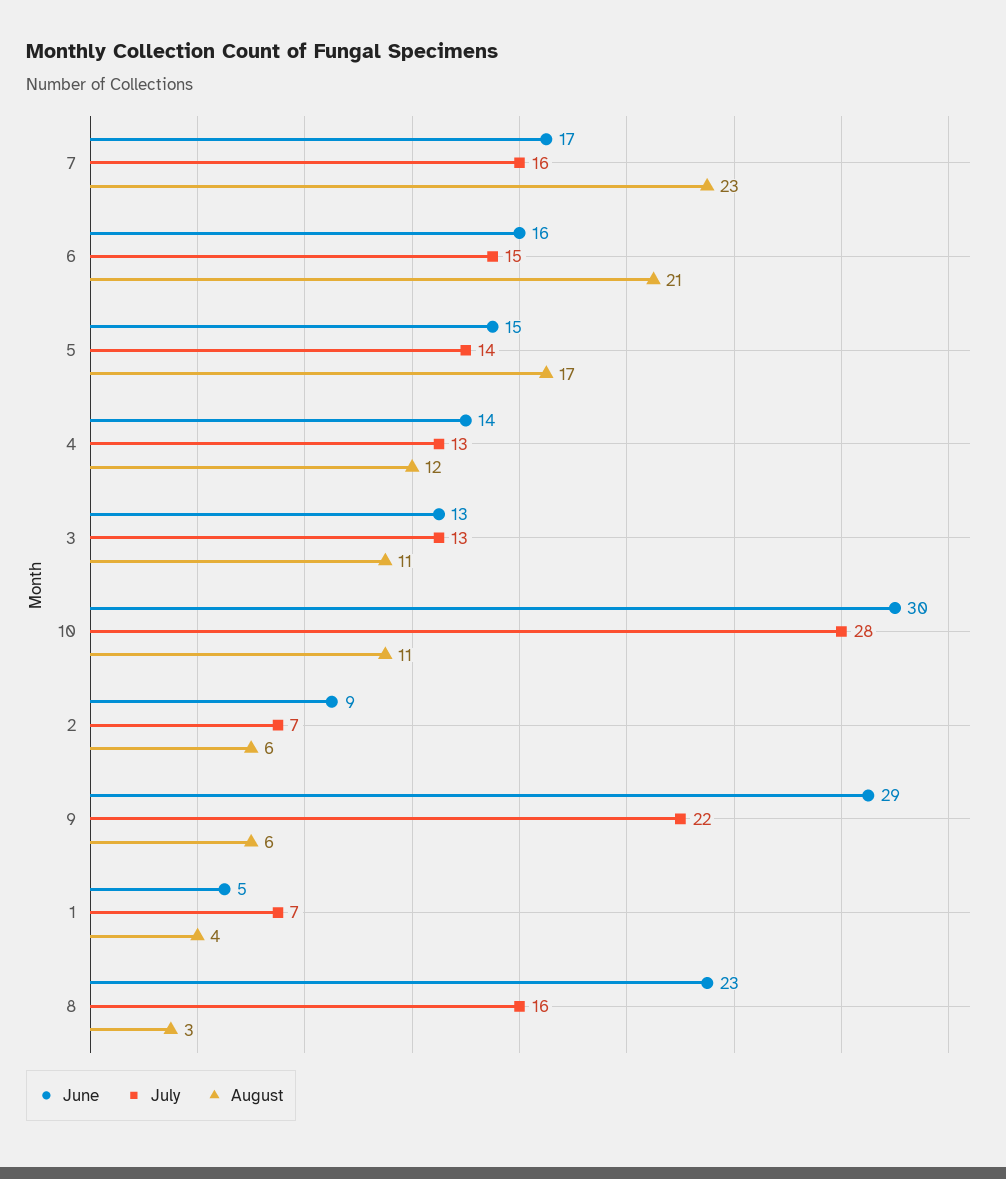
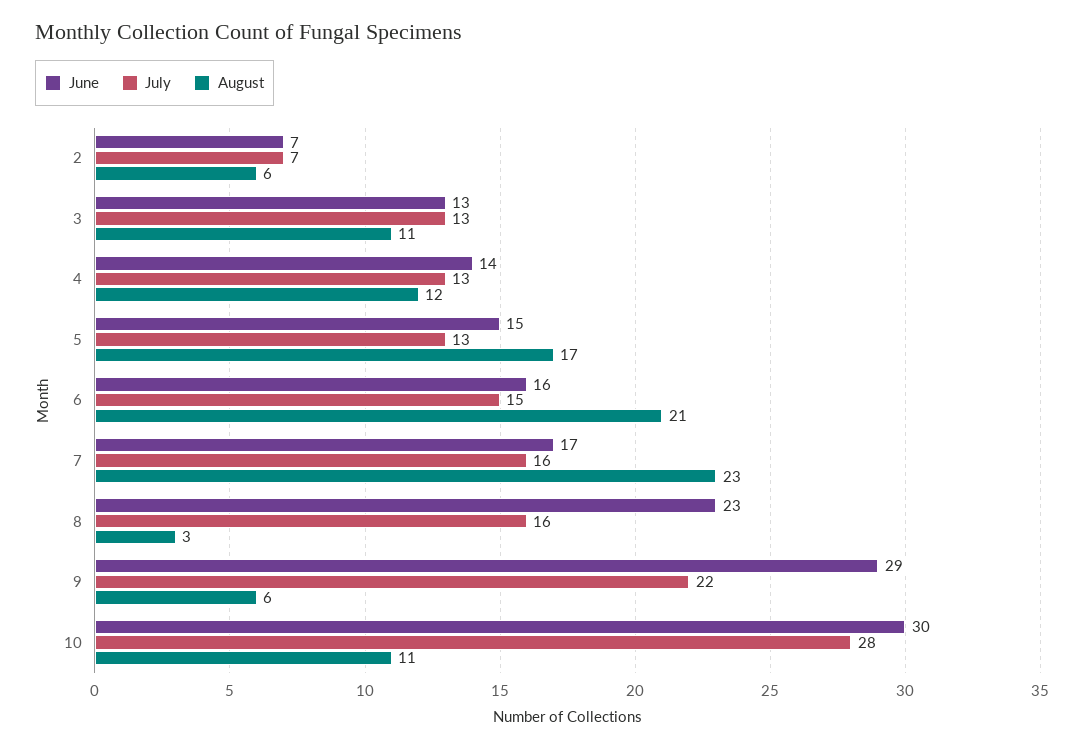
July, 5: 14 -> 13
June, 2: 9 -> 7
June, 1: 5 -> none
July, 1: 7 -> none
August, 1: 4 -> none

